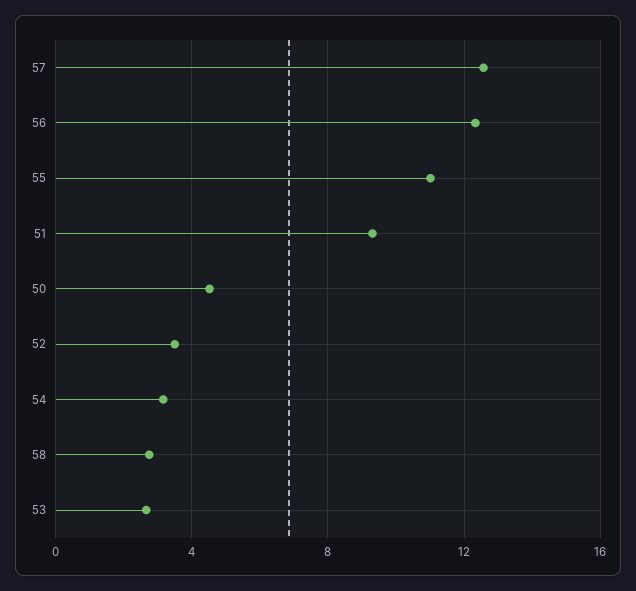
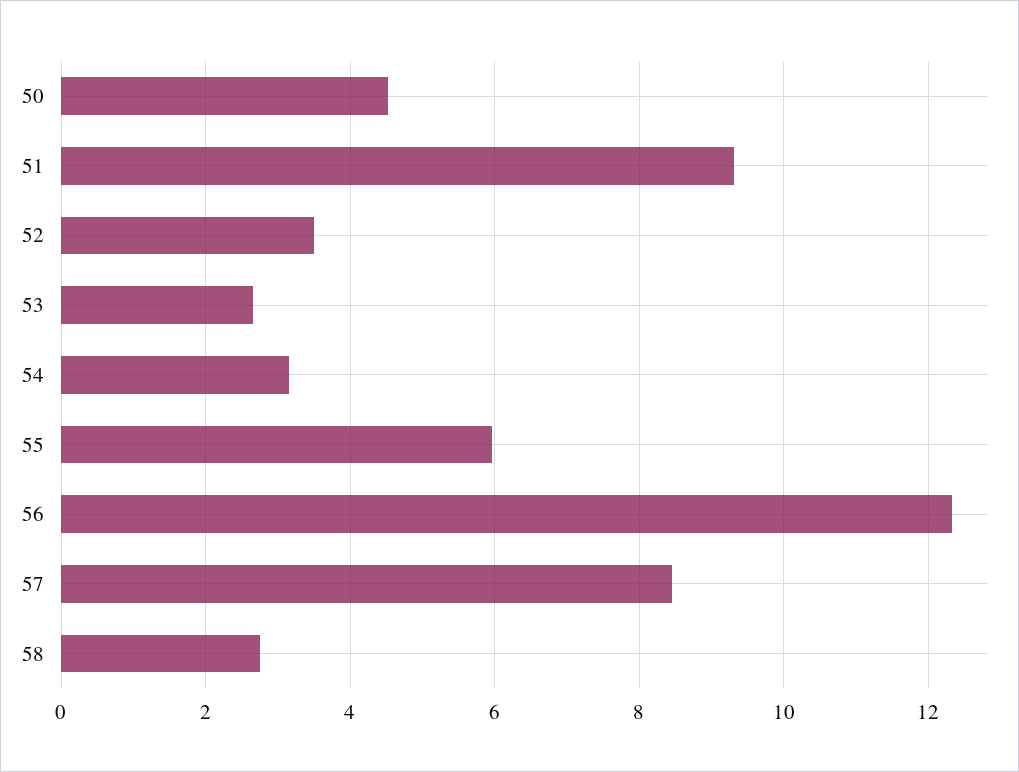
57: 12.5 -> 8.4
55: 11 -> 6

